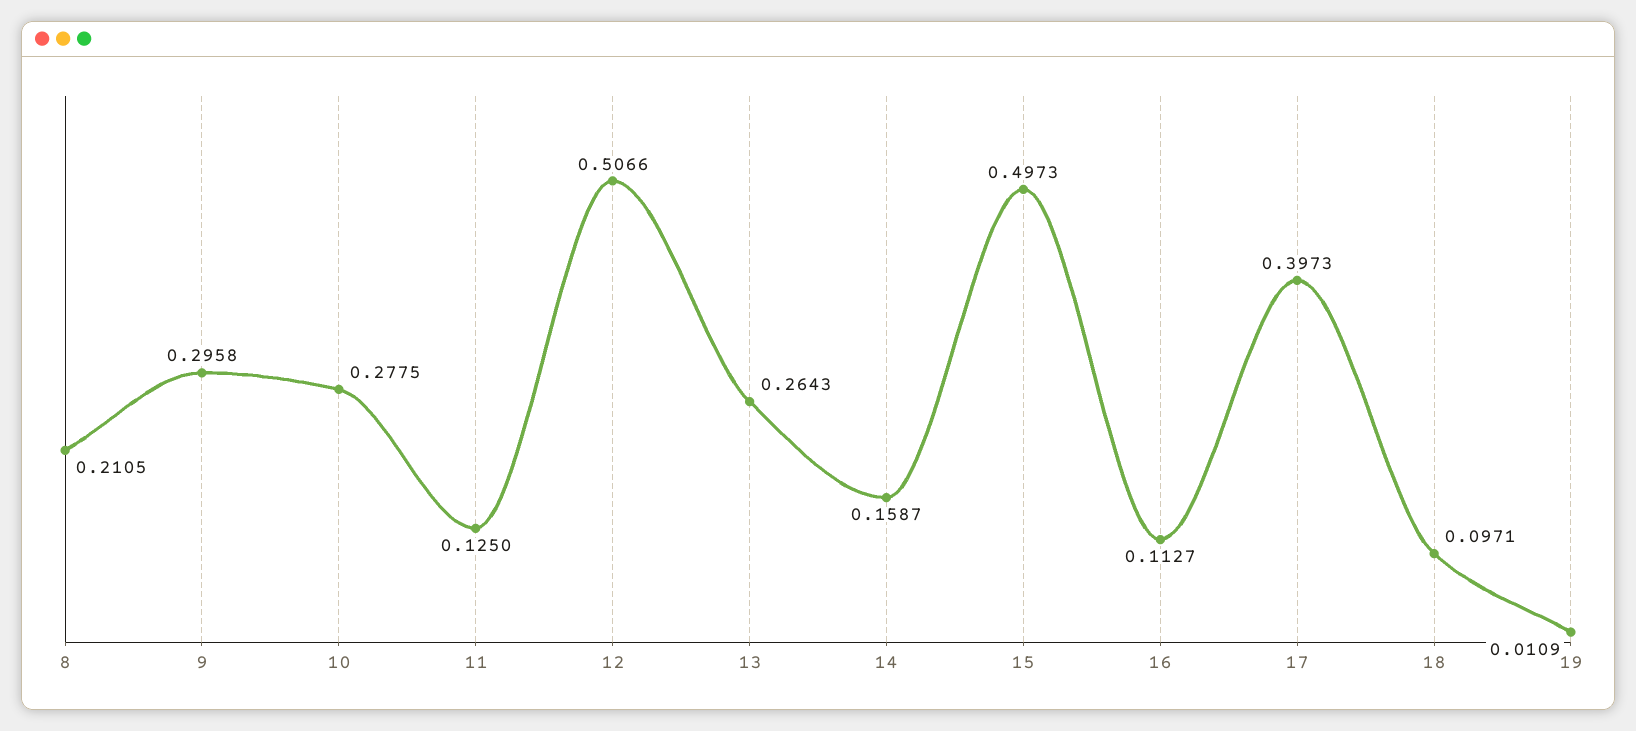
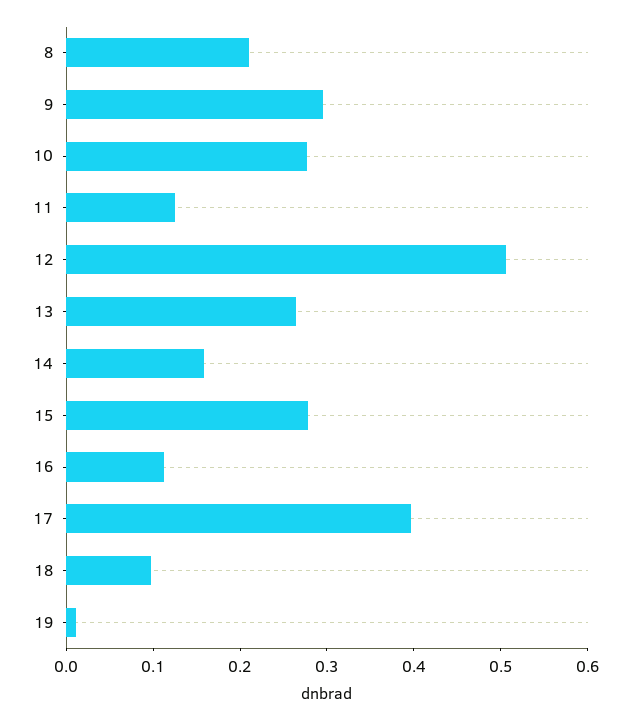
15: 0.4973 -> 0.28

